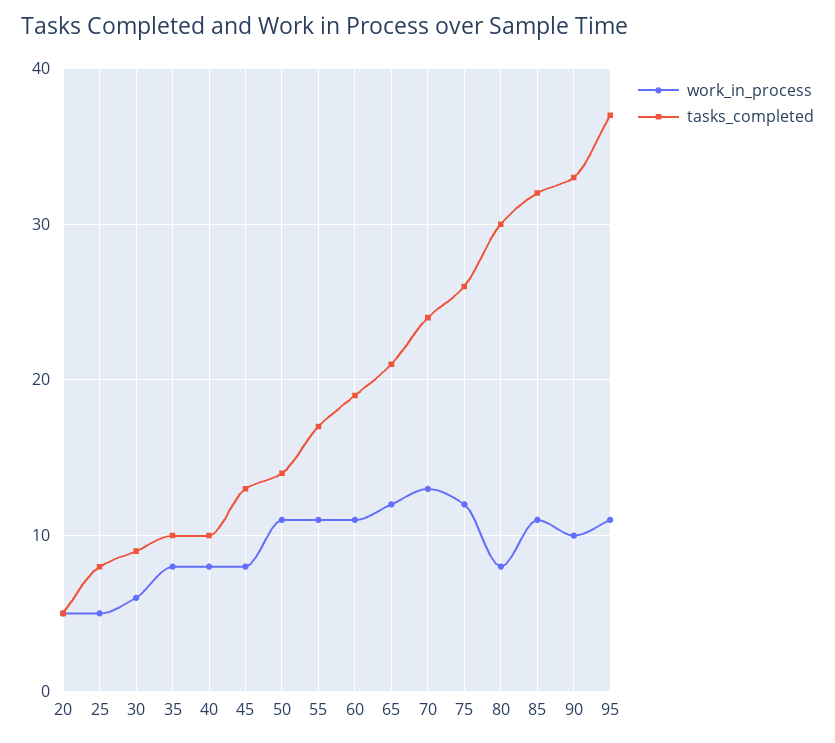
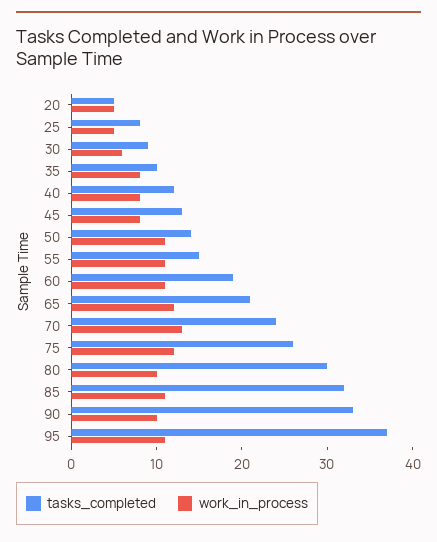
tasks_completed, 40: 10 -> 12
tasks_completed, 55: 17 -> 15
work_in_process, 80: 8 -> 10

